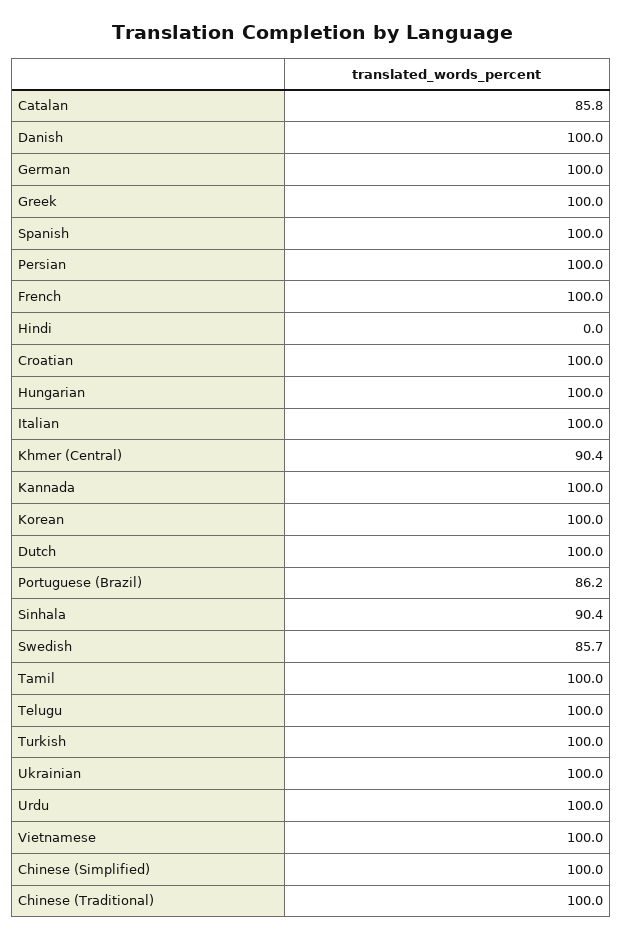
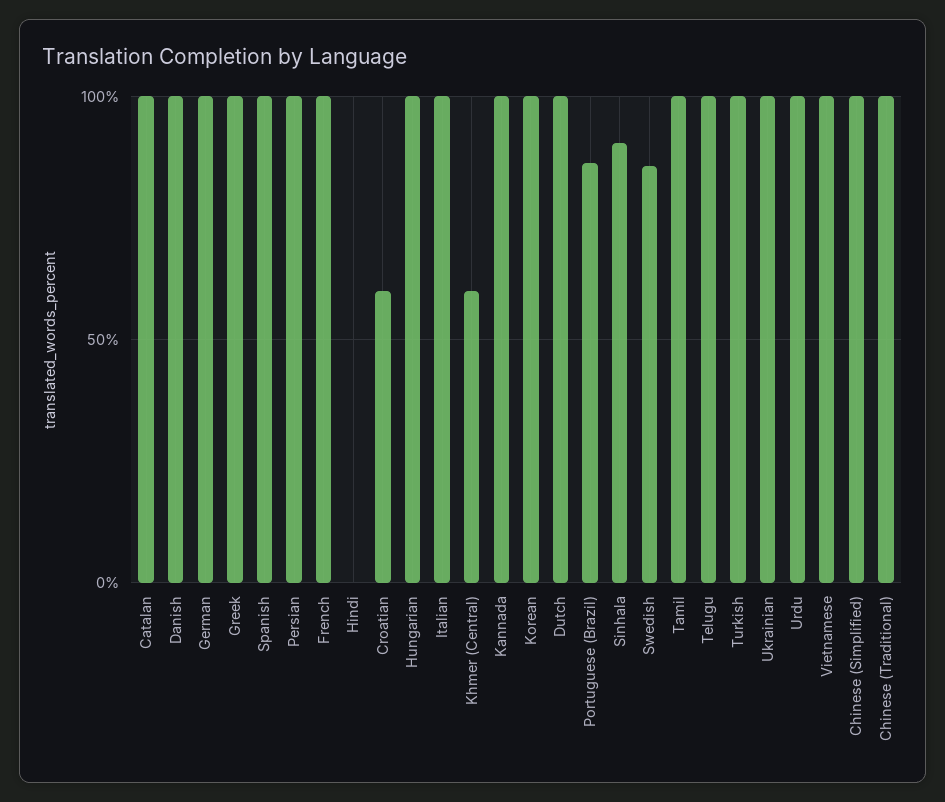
Catalan: 85.8 -> 100
Croatian: 100 -> 60
Khmer (Central): 90.4 -> 60

